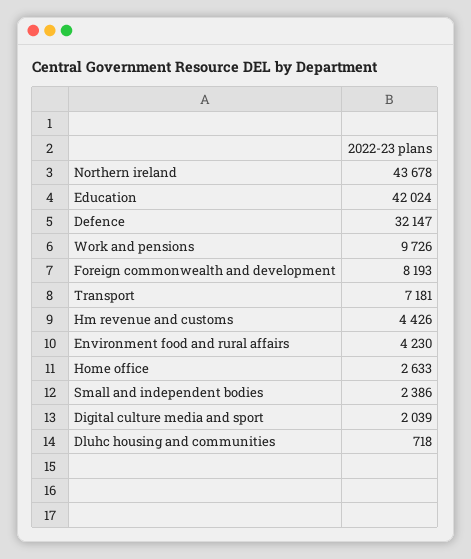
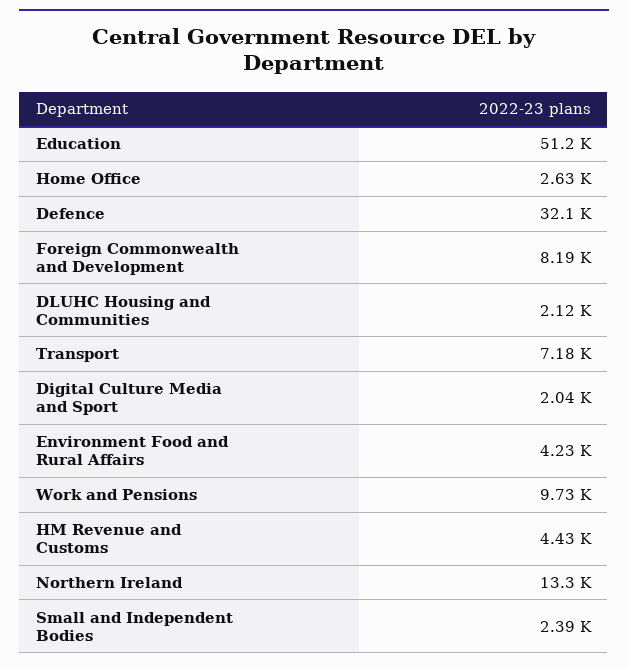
Northern ireland: 43678 -> 13300
Education: 42024 -> 51200
Dluhc housing and communities: 718 -> 2120

